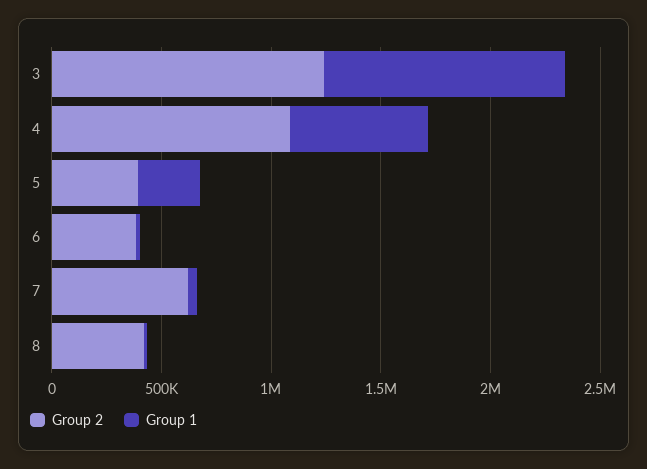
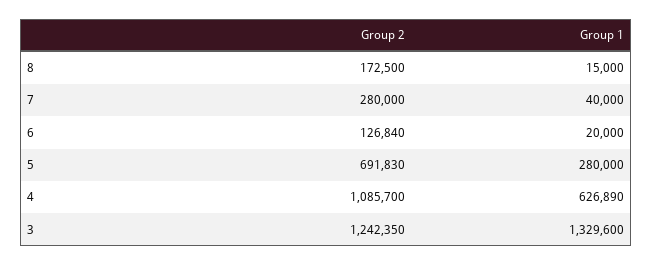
Group 1, 3: 1100000 -> 1329600
Group 2, 5: 400000 -> 691830
Group 2, 6: 400000 -> 126840
Group 2, 7: 600000 -> 280000
Group 2, 8: 400000 -> 172500

